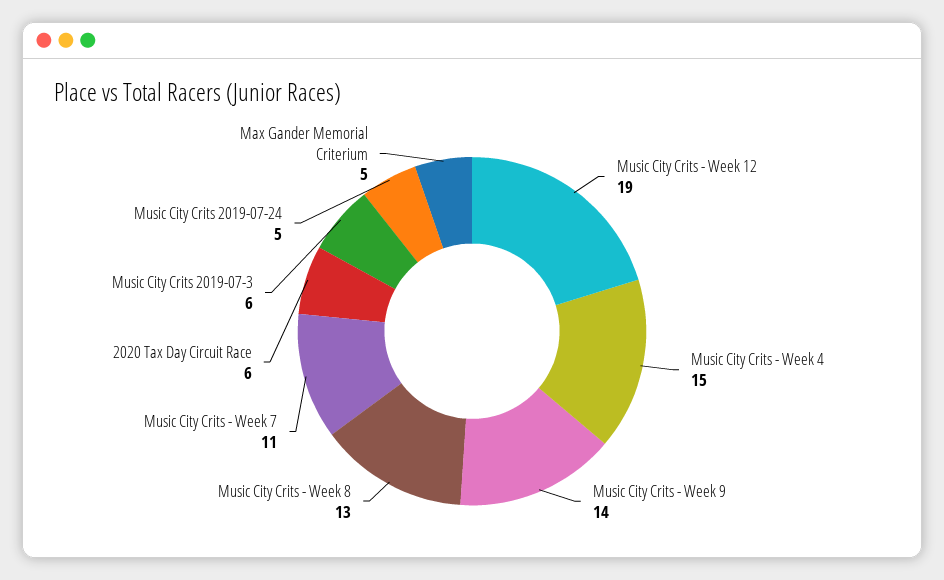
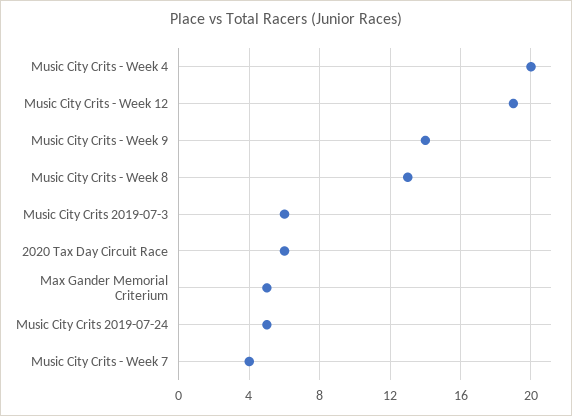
Music City Crits - Week 4: 15 -> 20
Music City Crits - Week 7: 11 -> 4

